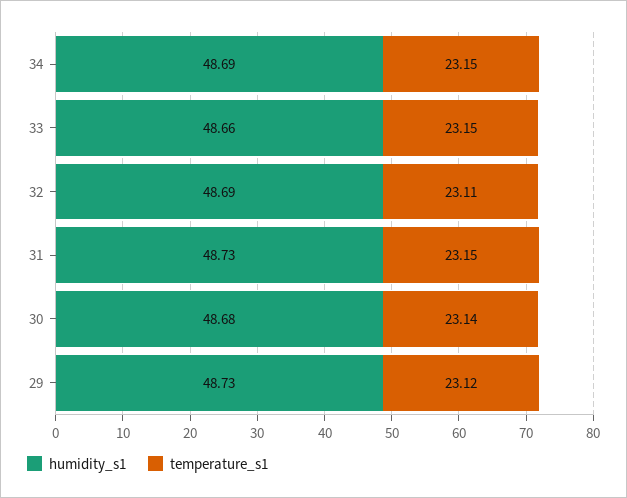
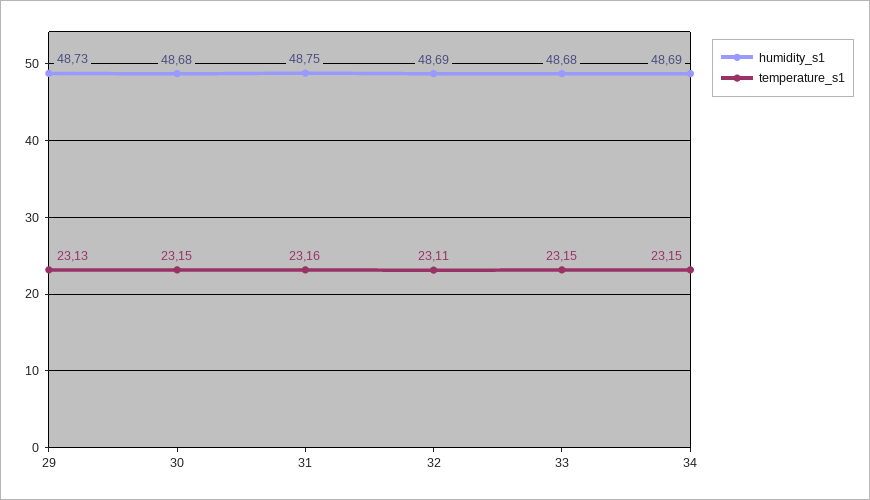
humidity_s1, 33: 48.66 -> 48.68
humidity_s1, 31: 48.73 -> 48.75
temperature_s1, 31: 23.15 -> 23.16
temperature_s1, 30: 23.14 -> 23.15
temperature_s1, 29: 23.12 -> 23.13

